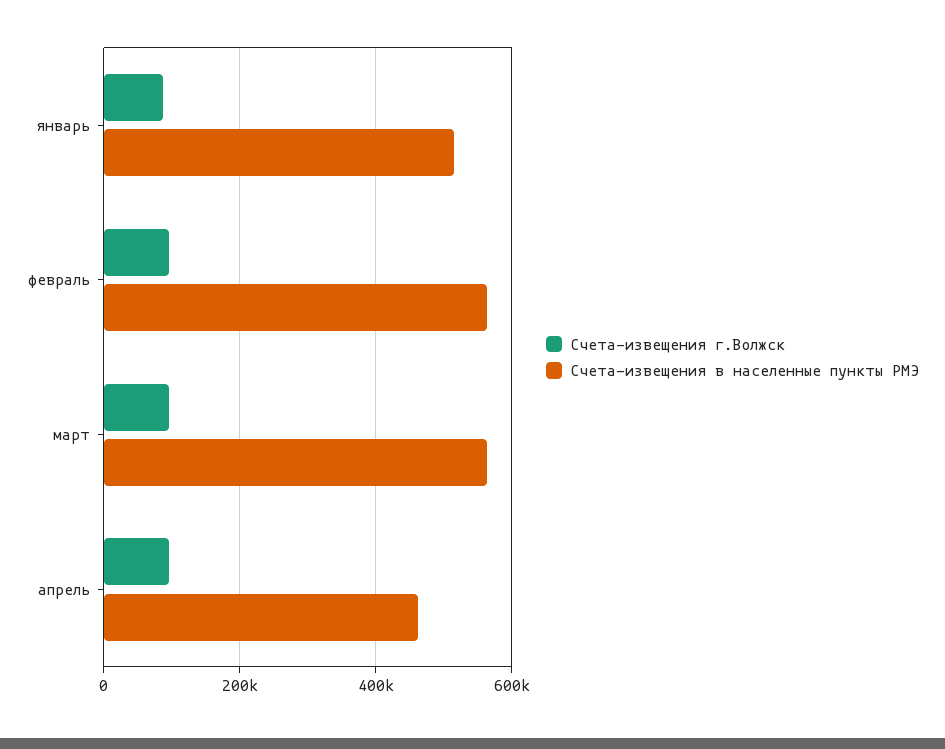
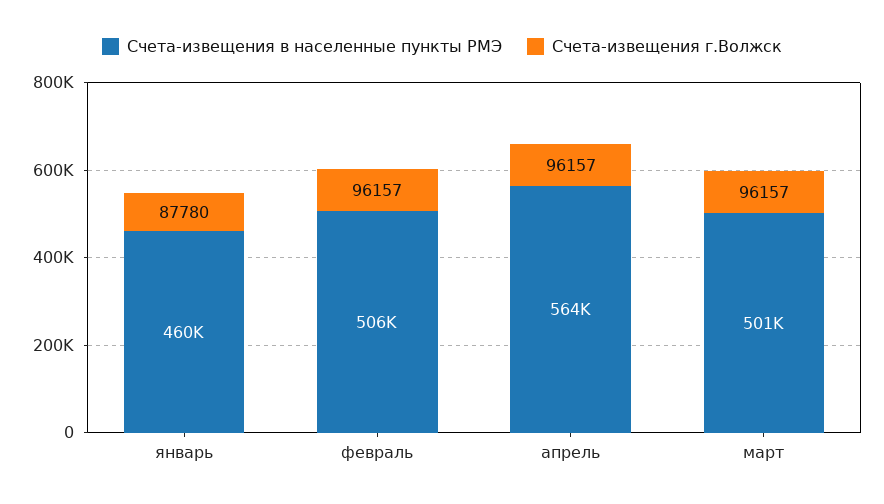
Счета-извещения в населенные пункты РМЭ, январь: 520000 -> 460000
Счета-извещения в населенные пункты РМЭ, февраль: 560000 -> 506000
Счета-извещения в населенные пункты РМЭ, март: 560000 -> 501000
Счета-извещения в населенные пункты РМЭ, апрель: 460000 -> 564000

